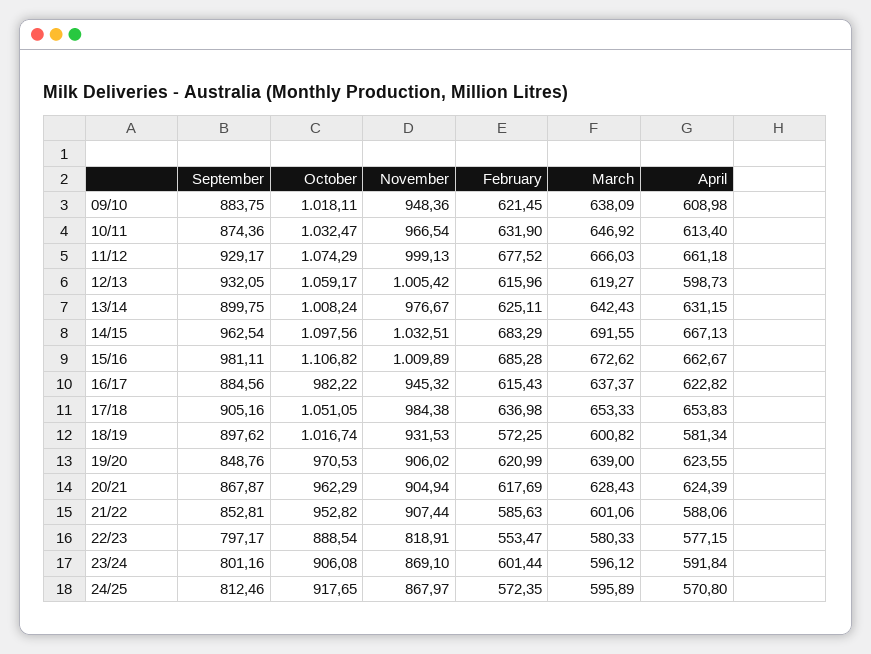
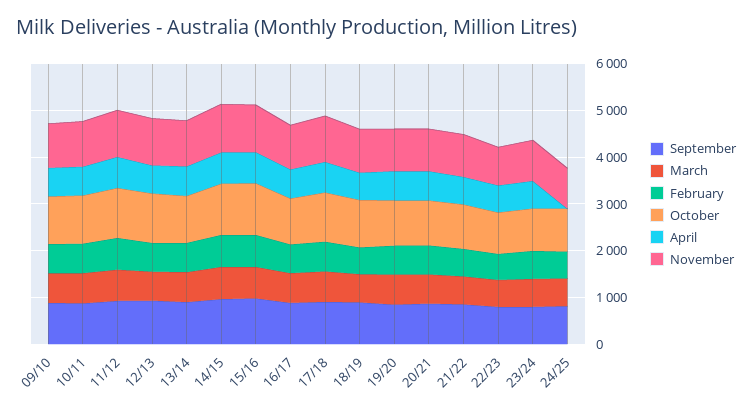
April, 24/25: 570.8 -> 0

